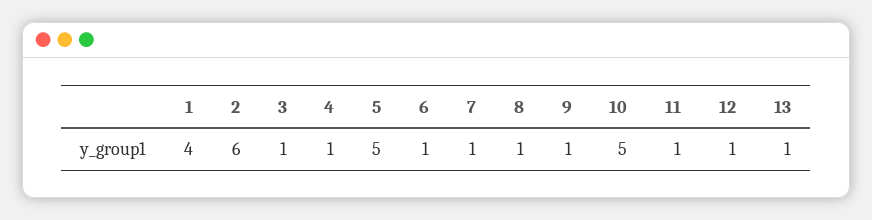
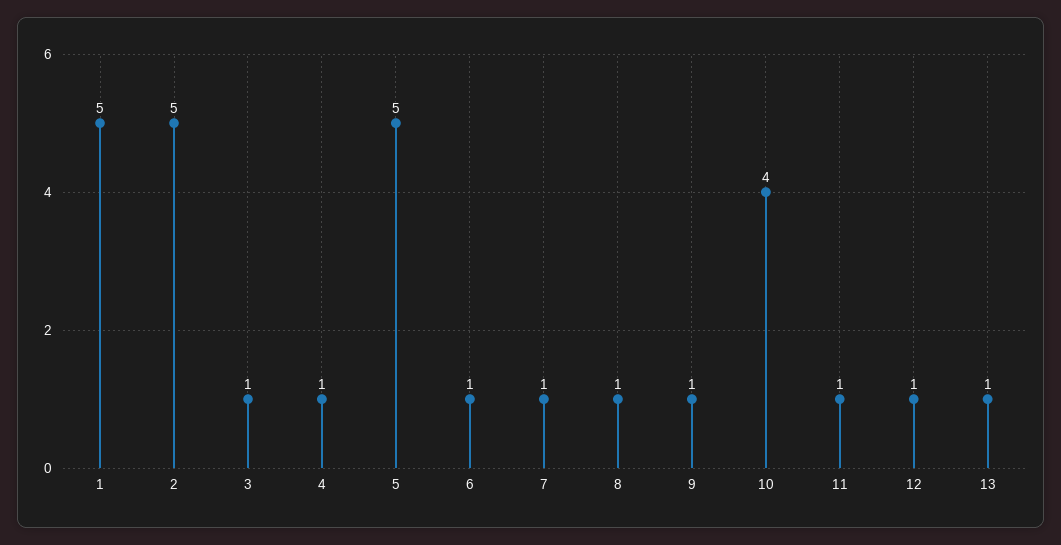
1: 4 -> 5
2: 6 -> 5
10: 5 -> 4

